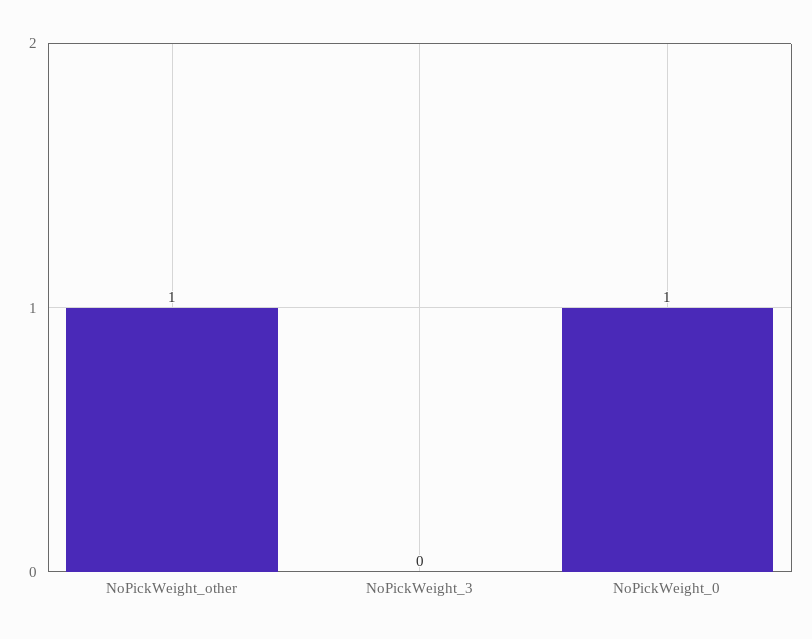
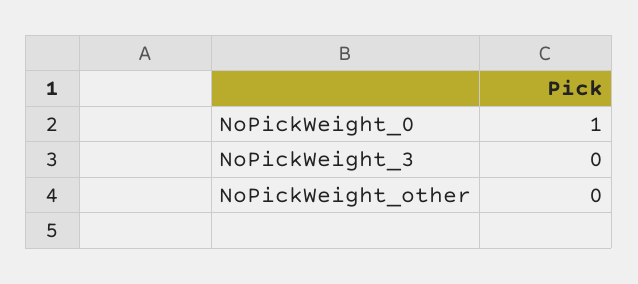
NoPickWeight_other: 1 -> 0

